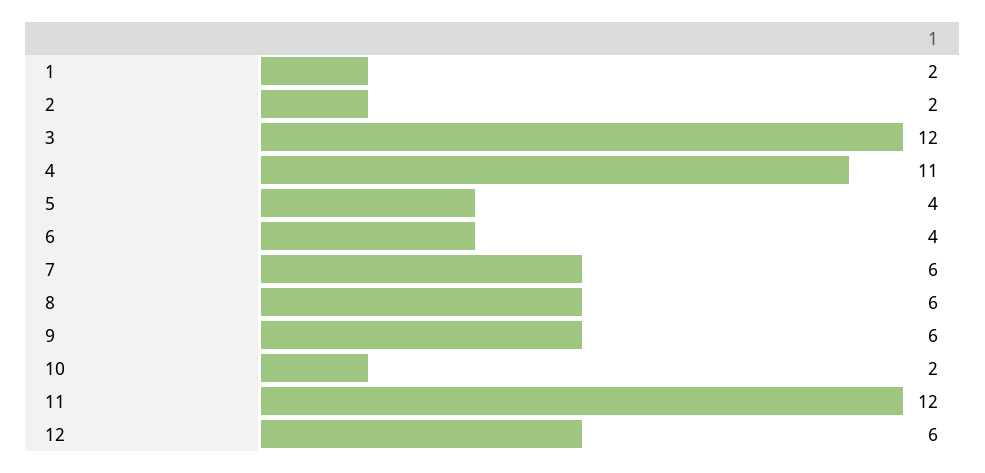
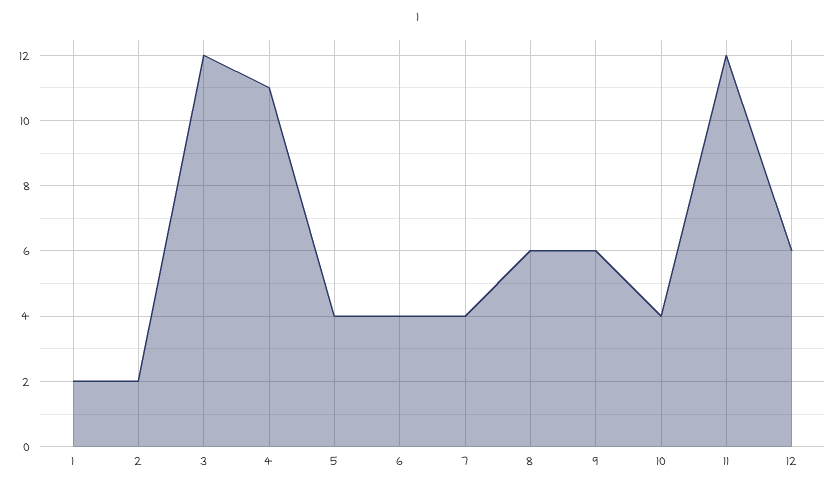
7: 6 -> 4
10: 2 -> 4

